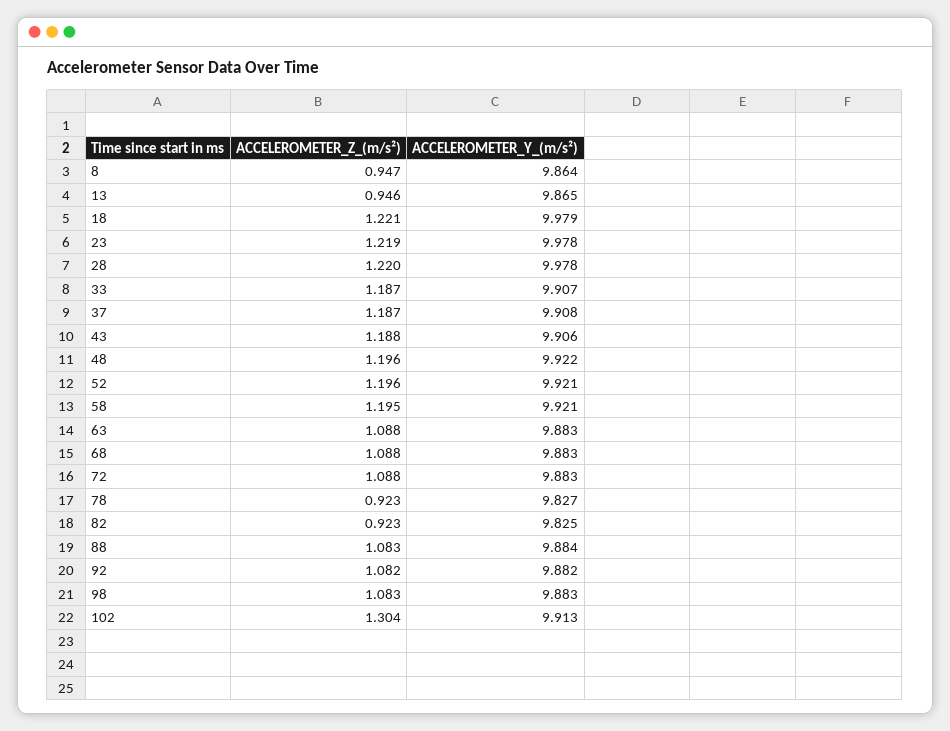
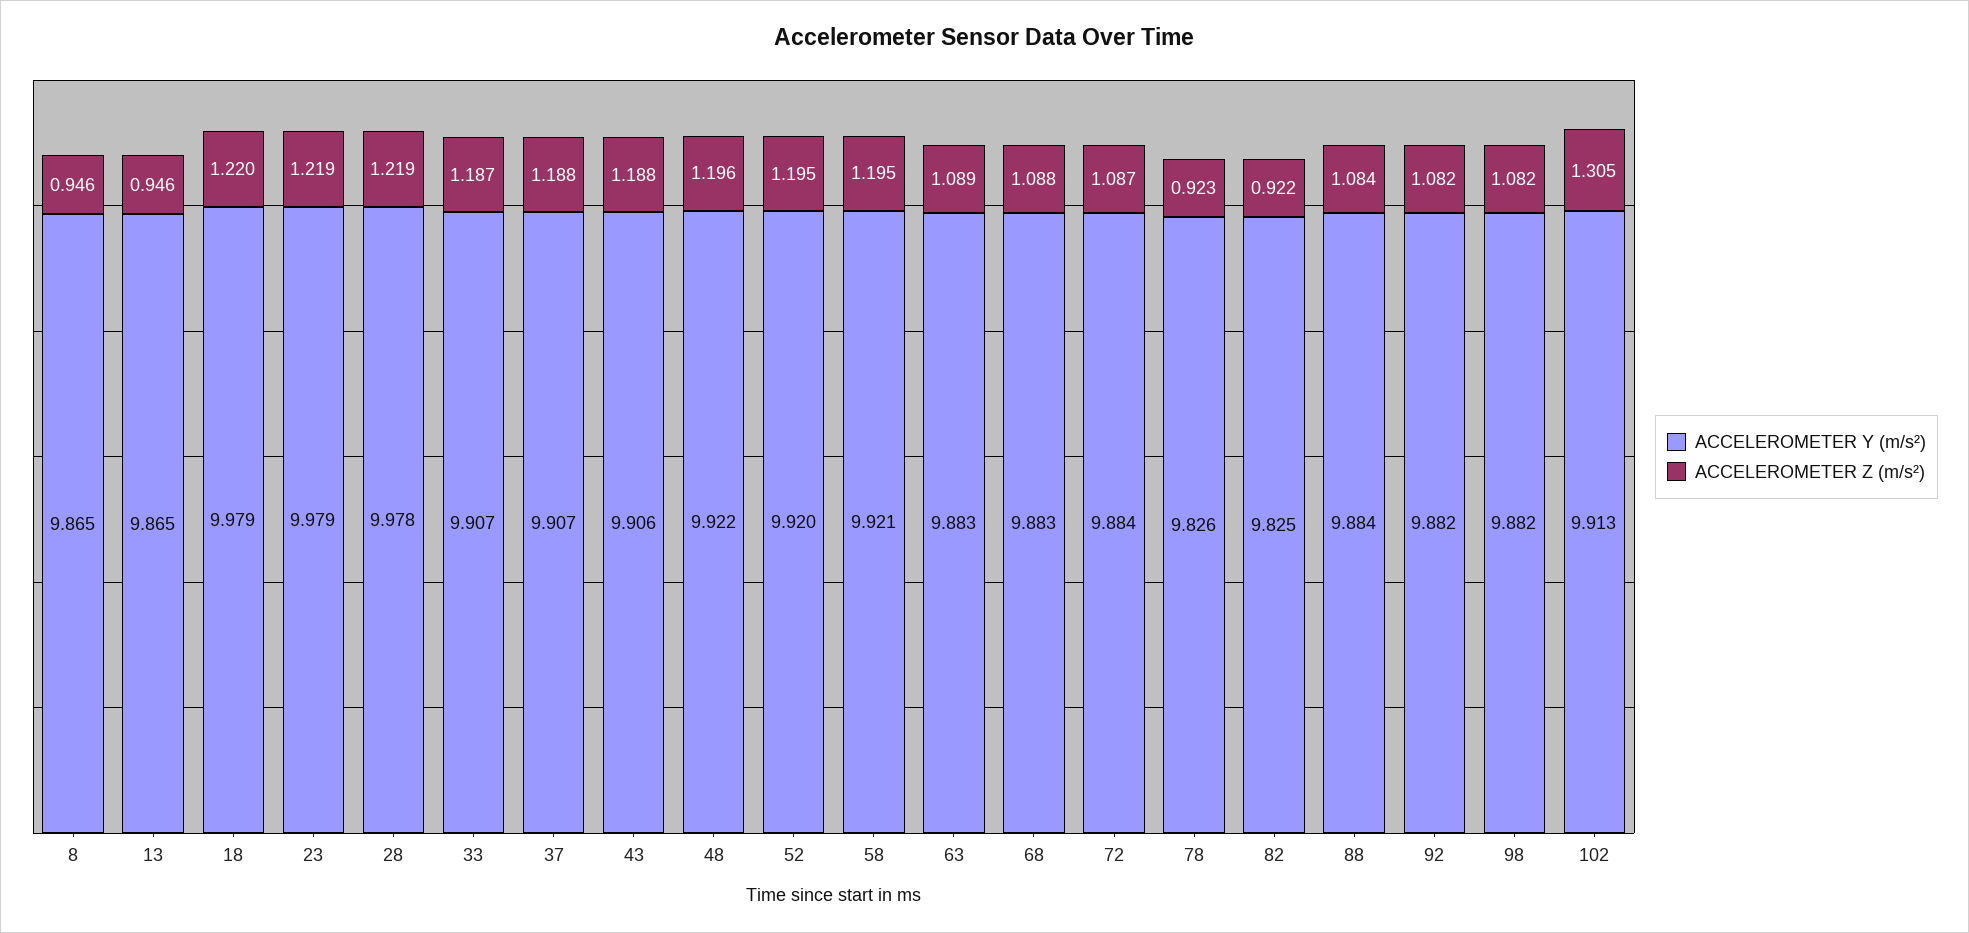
ACCELEROMETER_Z_(m/s²), 8: 0.947 -> 0.946
ACCELEROMETER_Y_(m/s²), 8: 9.864 -> 9.865
ACCELEROMETER_Z_(m/s²), 18: 1.221 -> 1.22
ACCELEROMETER_Y_(m/s²), 23: 9.978 -> 9.979
ACCELEROMETER_Z_(m/s²), 28: 1.22 -> 1.219
ACCELEROMETER_Z_(m/s²), 37: 1.187 -> 1.188
ACCELEROMETER_Y_(m/s²), 37: 9.908 -> 9.907
ACCELEROMETER_Z_(m/s²), 52: 1.196 -> 1.195
ACCELEROMETER_Y_(m/s²), 52: 9.921 -> 9.92
ACCELEROMETER_Z_(m/s²), 63: 1.088 -> 1.089
ACCELEROMETER_Z_(m/s²), 72: 1.088 -> 1.087
ACCELEROMETER_Y_(m/s²), 72: 9.883 -> 9.884
ACCELEROMETER_Y_(m/s²), 78: 9.827 -> 9.826
ACCELEROMETER_Z_(m/s²), 82: 0.923 -> 0.922
ACCELEROMETER_Z_(m/s²), 88: 1.083 -> 1.084
ACCELEROMETER_Z_(m/s²), 98: 1.083 -> 1.082
ACCELEROMETER_Y_(m/s²), 98: 9.883 -> 9.882
ACCELEROMETER_Z_(m/s²), 102: 1.304 -> 1.305

